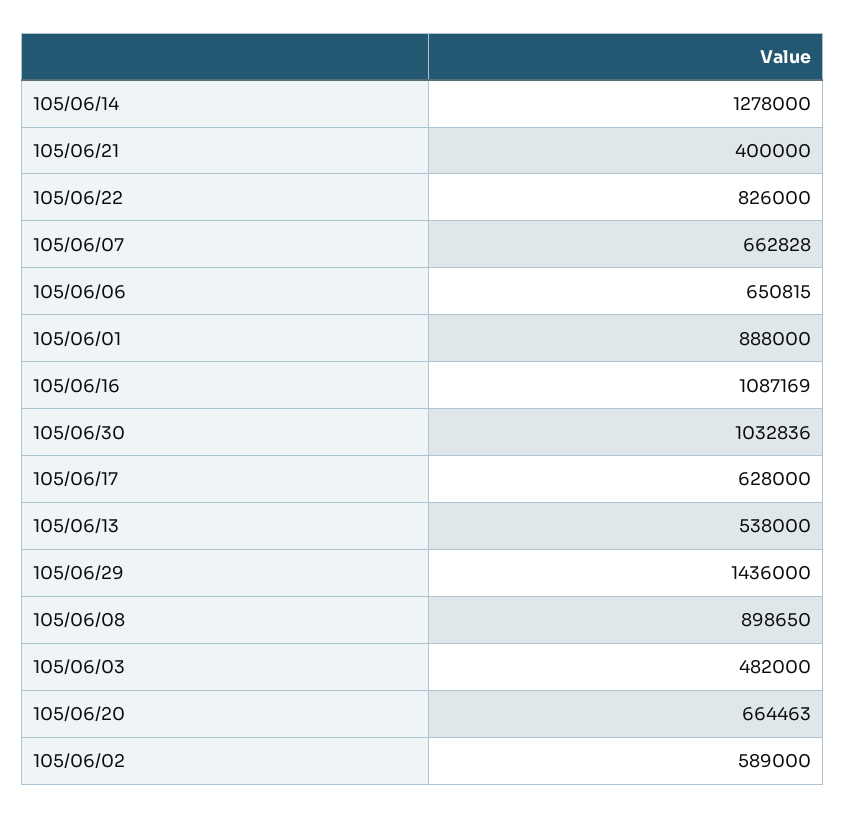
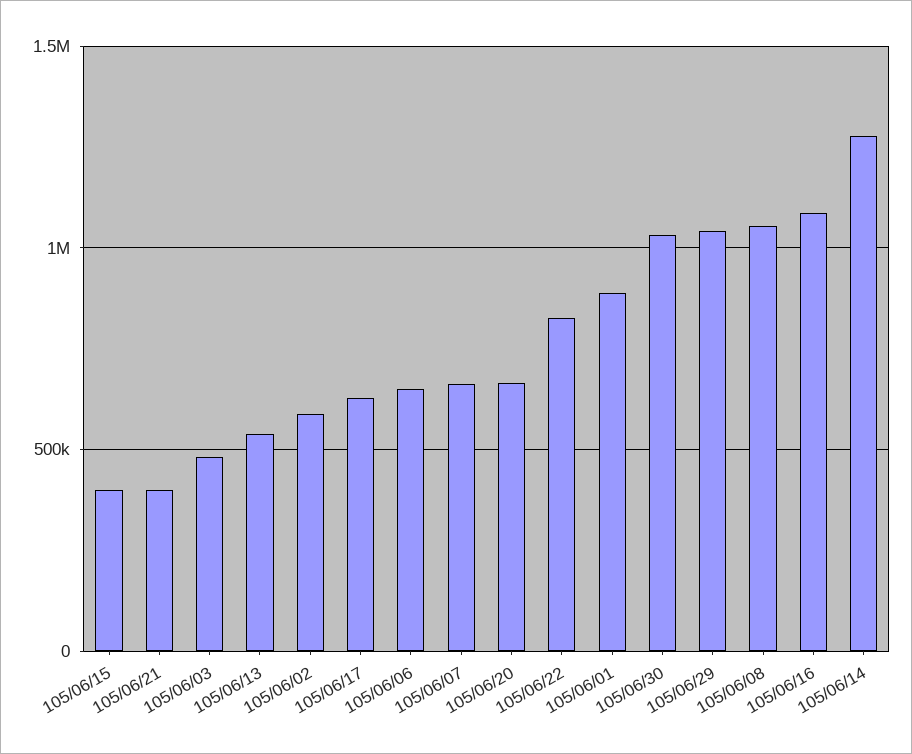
105/06/29: 1436000 -> 1050000
105/06/08: 898650 -> 1050000
105/06/15: none -> 400000

